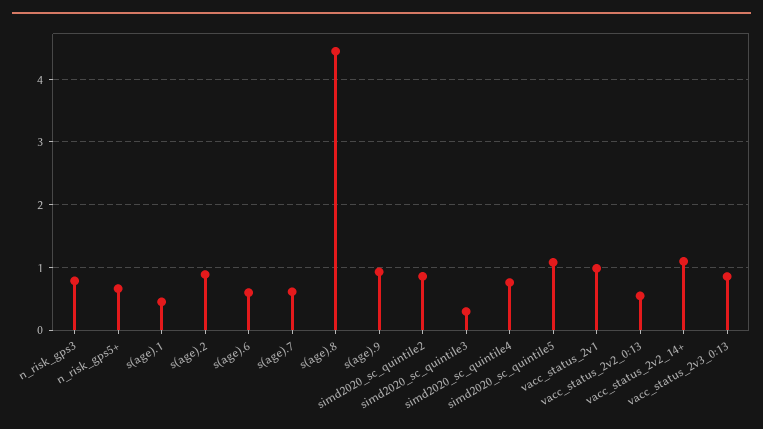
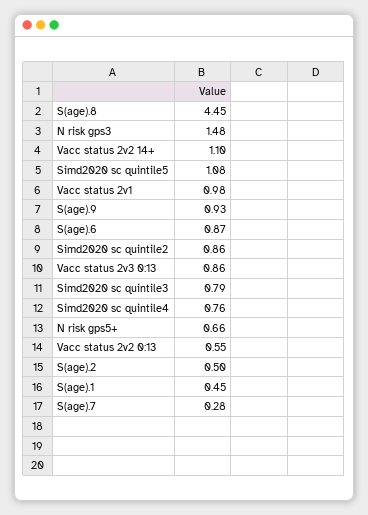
n_risk_gps3: 0.8 -> 1.48
s(age).2: 0.9 -> 0.5
s(age).6: 0.6 -> 0.87
s(age).7: 0.6 -> 0.28
simd2020_sc_quintile3: 0.3 -> 0.79

